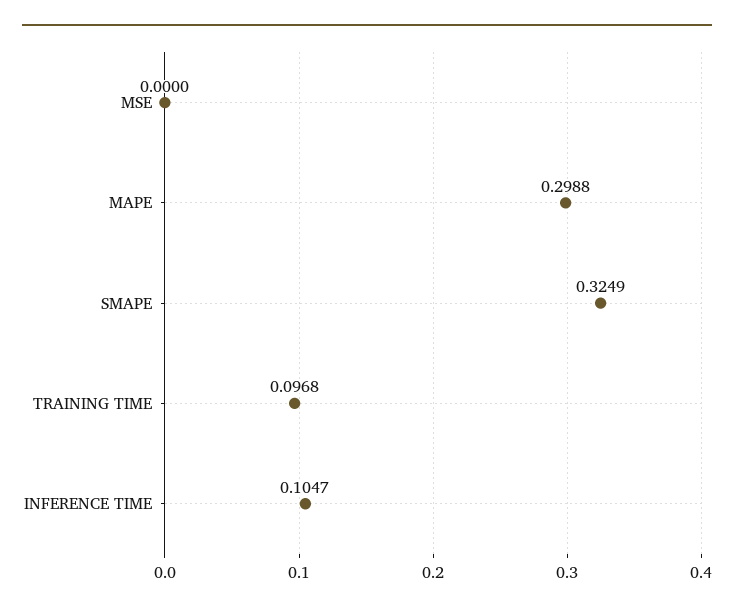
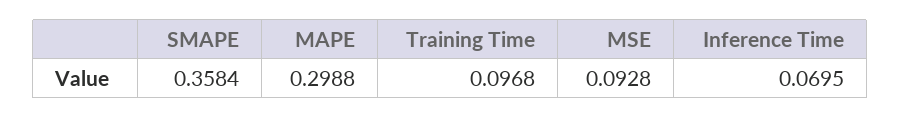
MSE: 0 -> 0.0928
SMAPE: 0.3249 -> 0.3584
INFERENCE TIME: 0.1047 -> 0.0695

